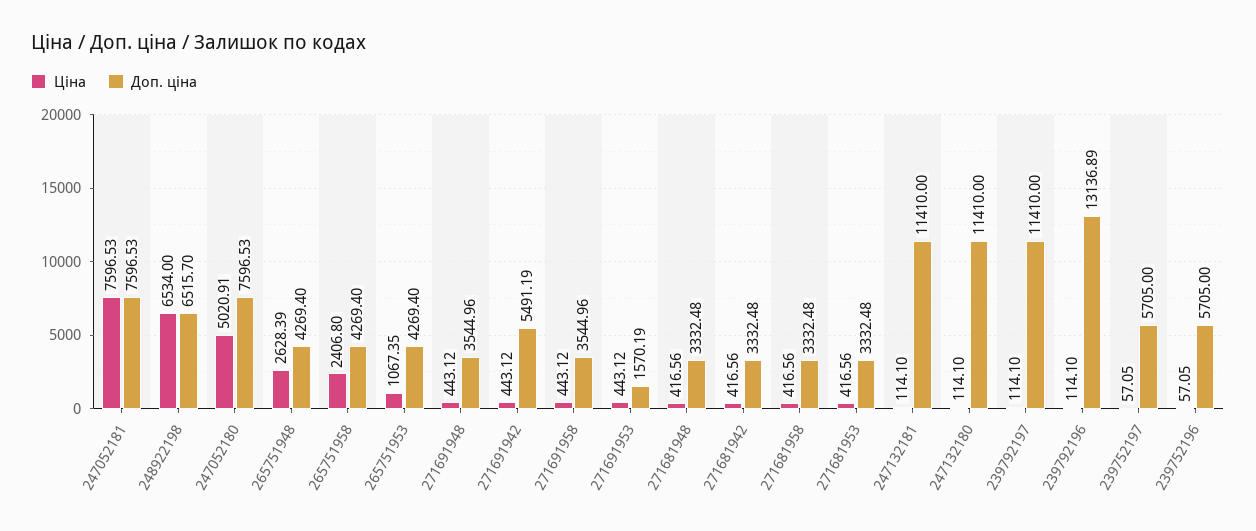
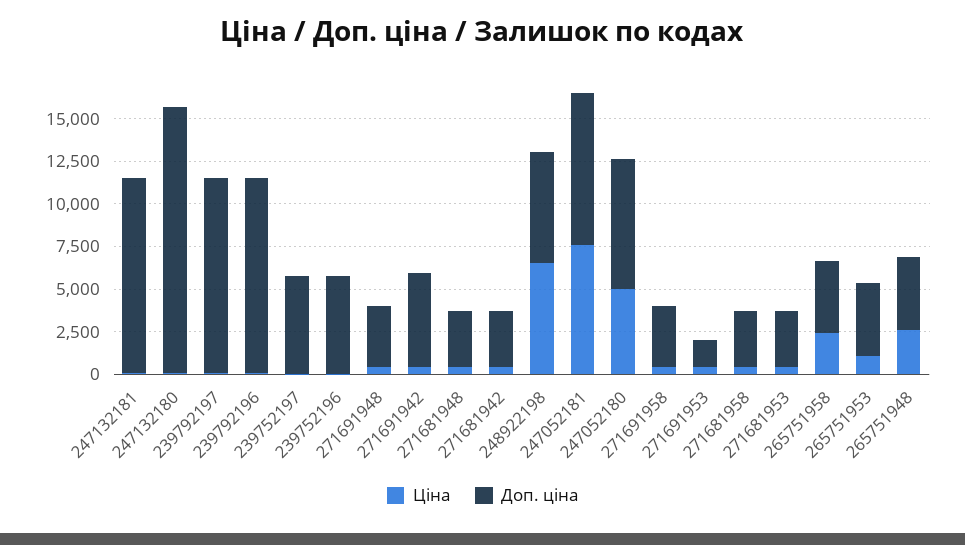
Доп. ціна, 247052181: 7596.53 -> 9000
Доп. ціна, 247132180: 11410 -> 15500
Доп. ціна, 239792196: 13136.89 -> 11500

